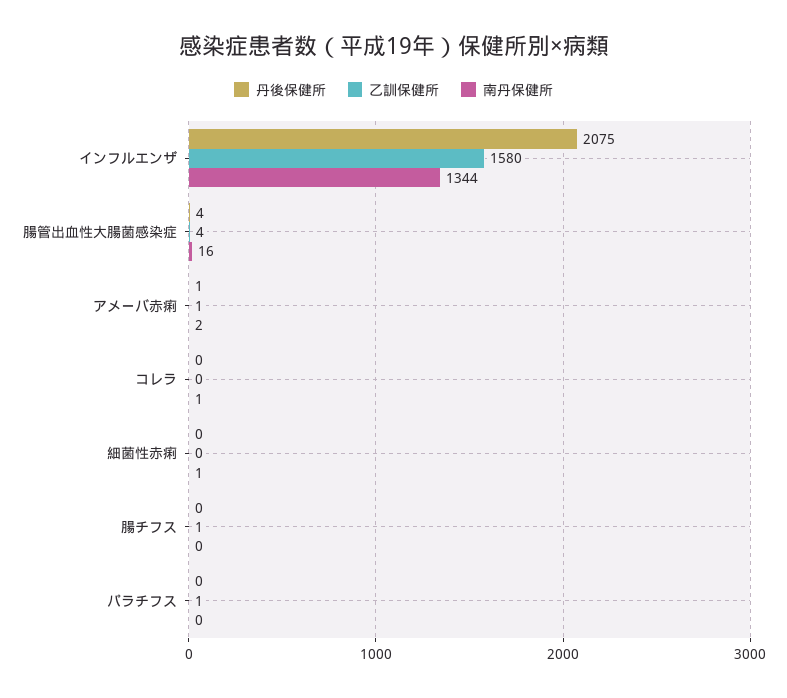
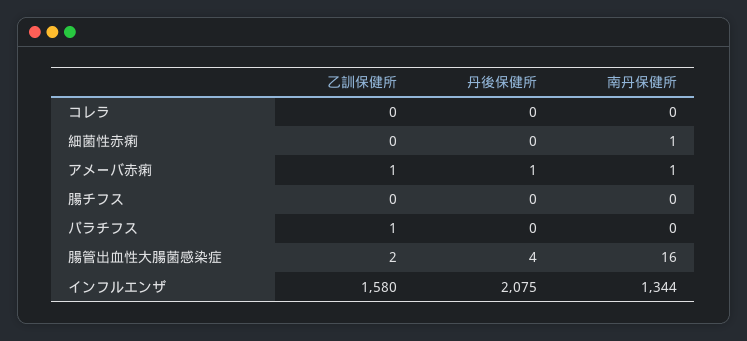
乙訓保健所, 腸管出血性大腸菌感染症: 4 -> 2
南丹保健所, アメーバ赤痢: 2 -> 1
南丹保健所, コレラ: 1 -> 0
乙訓保健所, 腸チフス: 1 -> 0

